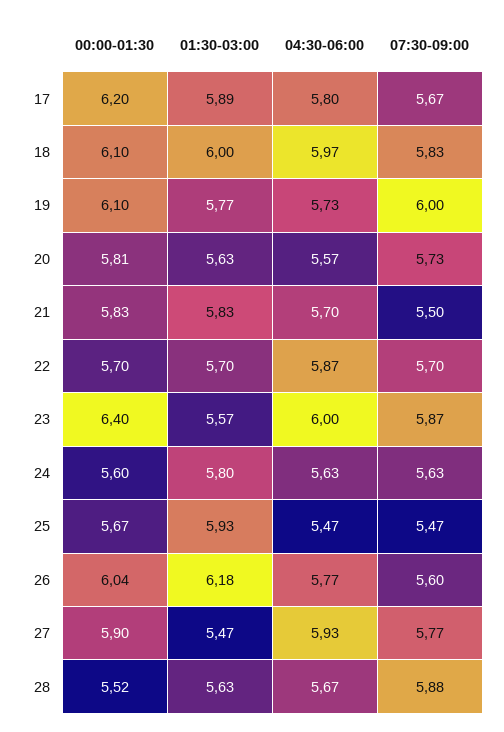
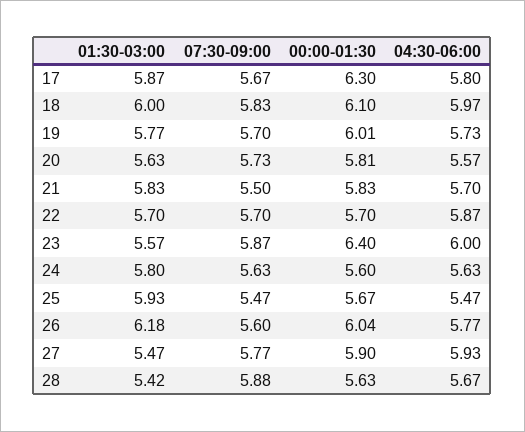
00:00-01:30, 17: 6.2 -> 6.3
01:30-03:00, 17: 5.89 -> 5.87
00:00-01:30, 19: 6.1 -> 6.01
07:30-09:00, 19: 6 -> 5.7
00:00-01:30, 28: 5.52 -> 5.63
01:30-03:00, 28: 5.63 -> 5.42

